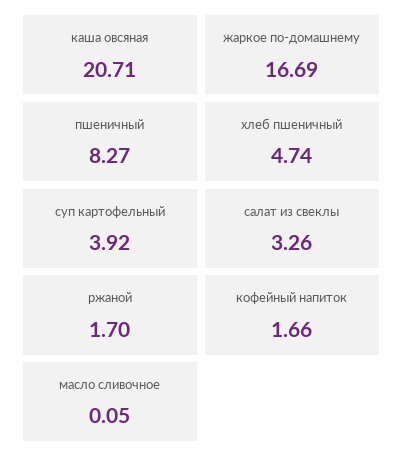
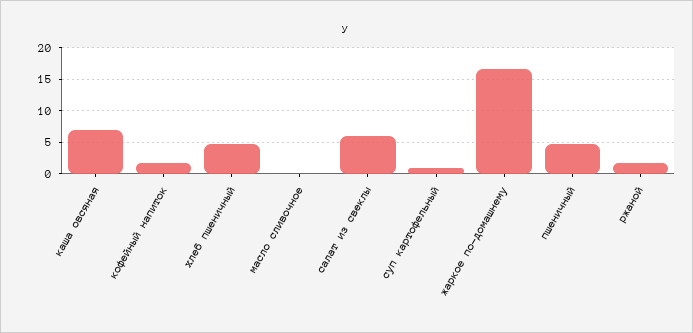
каша овсяная: 20.71 -> 7
пшеничный: 8.27 -> 5
суп картофельный: 3.92 -> 1
салат из свеклы: 3.26 -> 6

